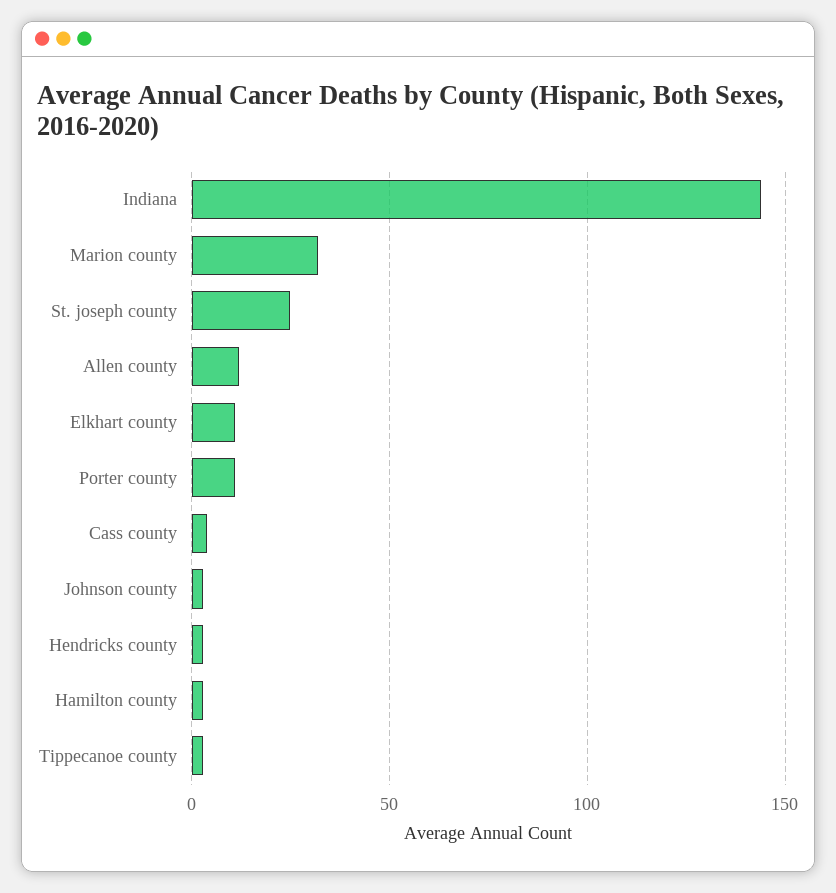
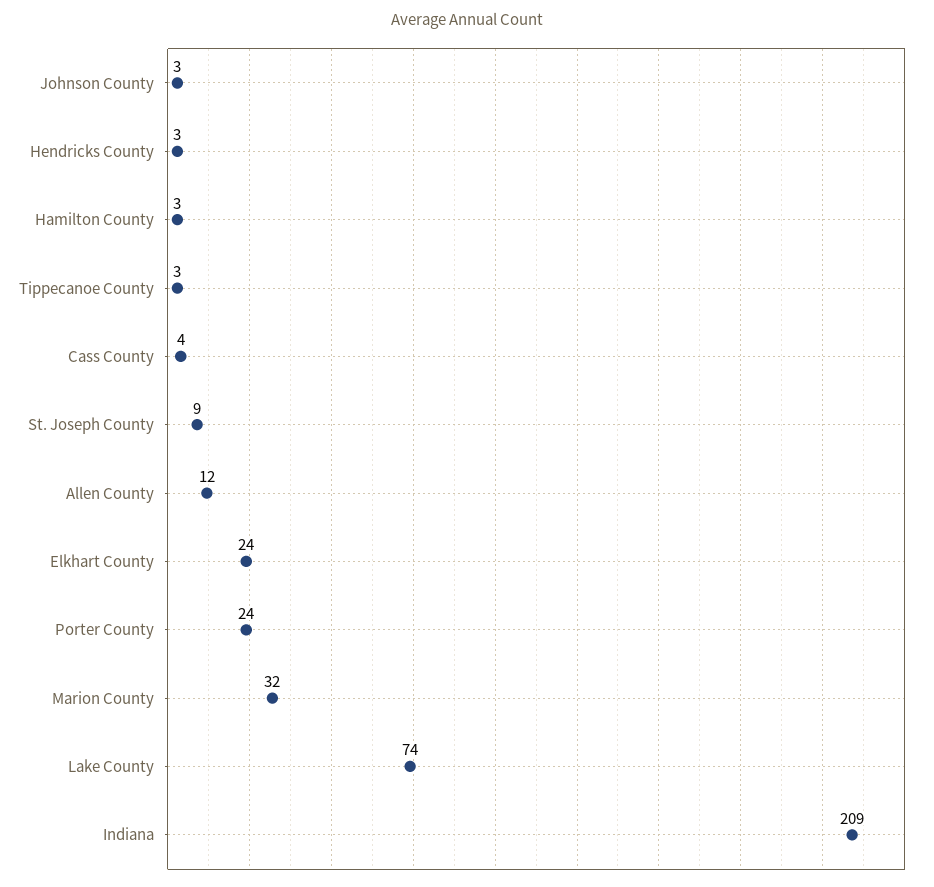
Indiana: 145 -> 209
St. joseph county: 25 -> 9
Elkhart county: 10 -> 24
Porter county: 10 -> 24
Lake County: none -> 74

